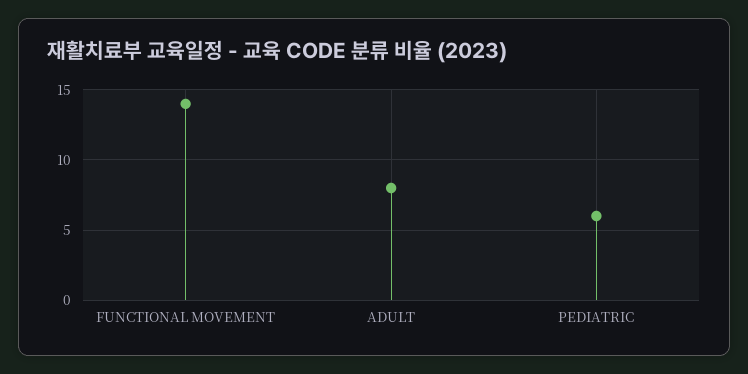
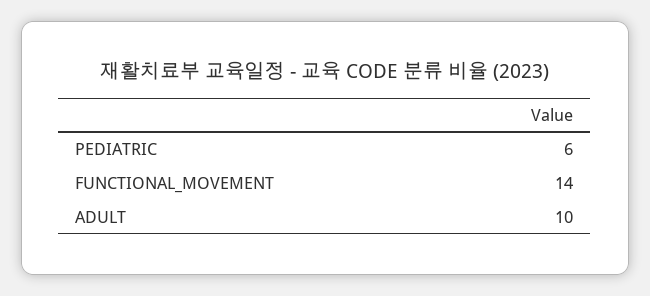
ADULT: 8 -> 10

